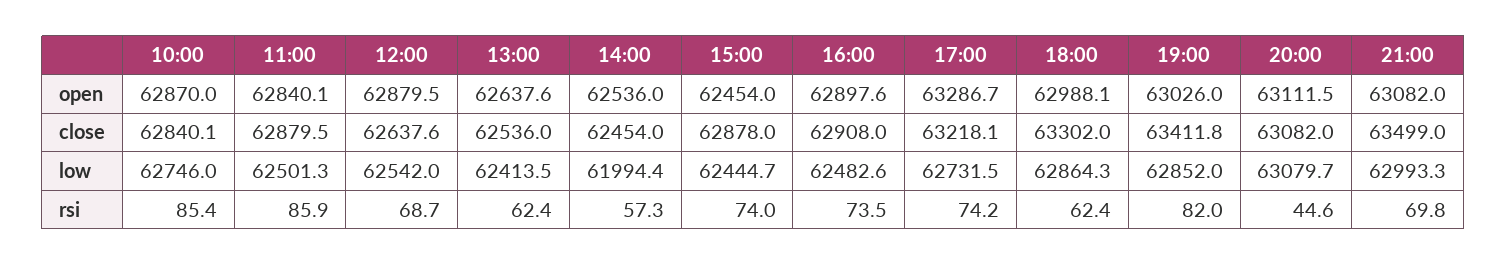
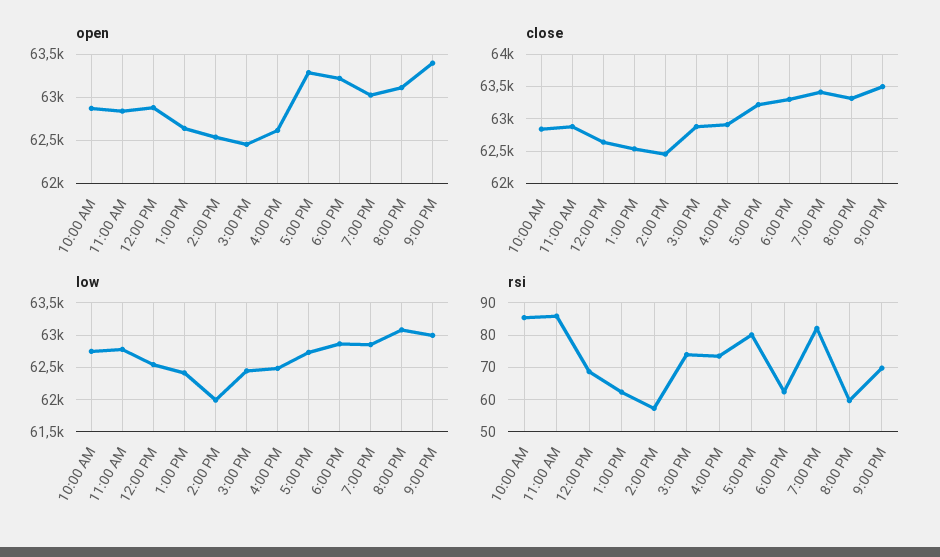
open, 16:00: 62897.6 -> 62600
open, 18:00: 62988.1 -> 63200
open, 21:00: 63082 -> 63400
close, 20:00: 63082 -> 63300
low, 11:00: 62501.3 -> 62800
rsi, 17:00: 74.2 -> 80
rsi, 20:00: 44.6 -> 60

